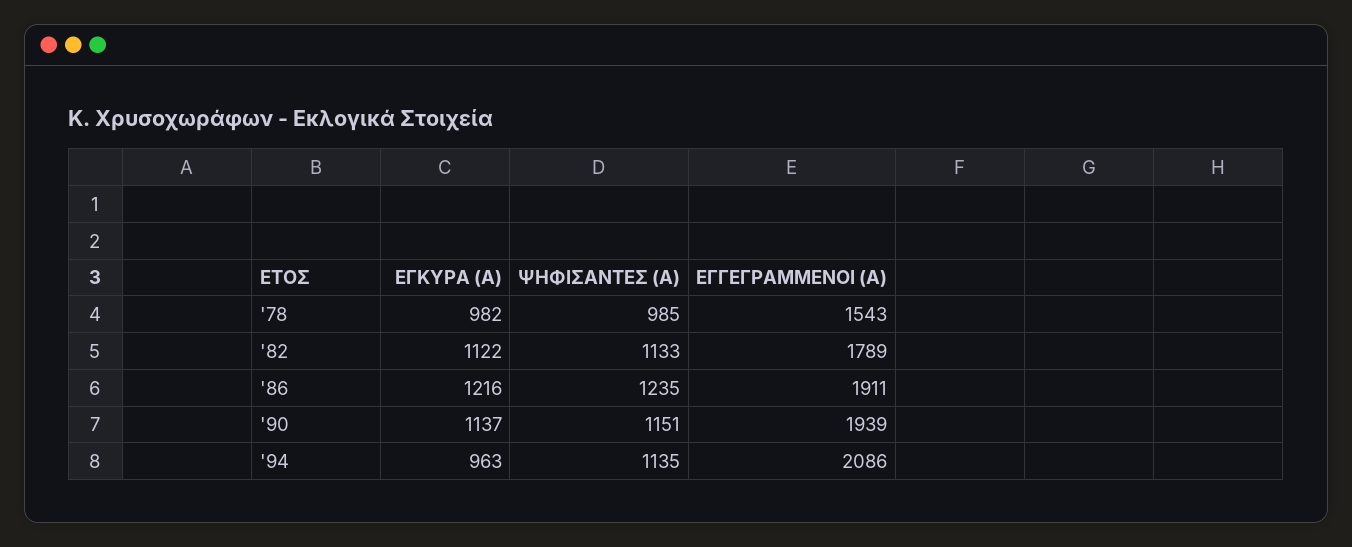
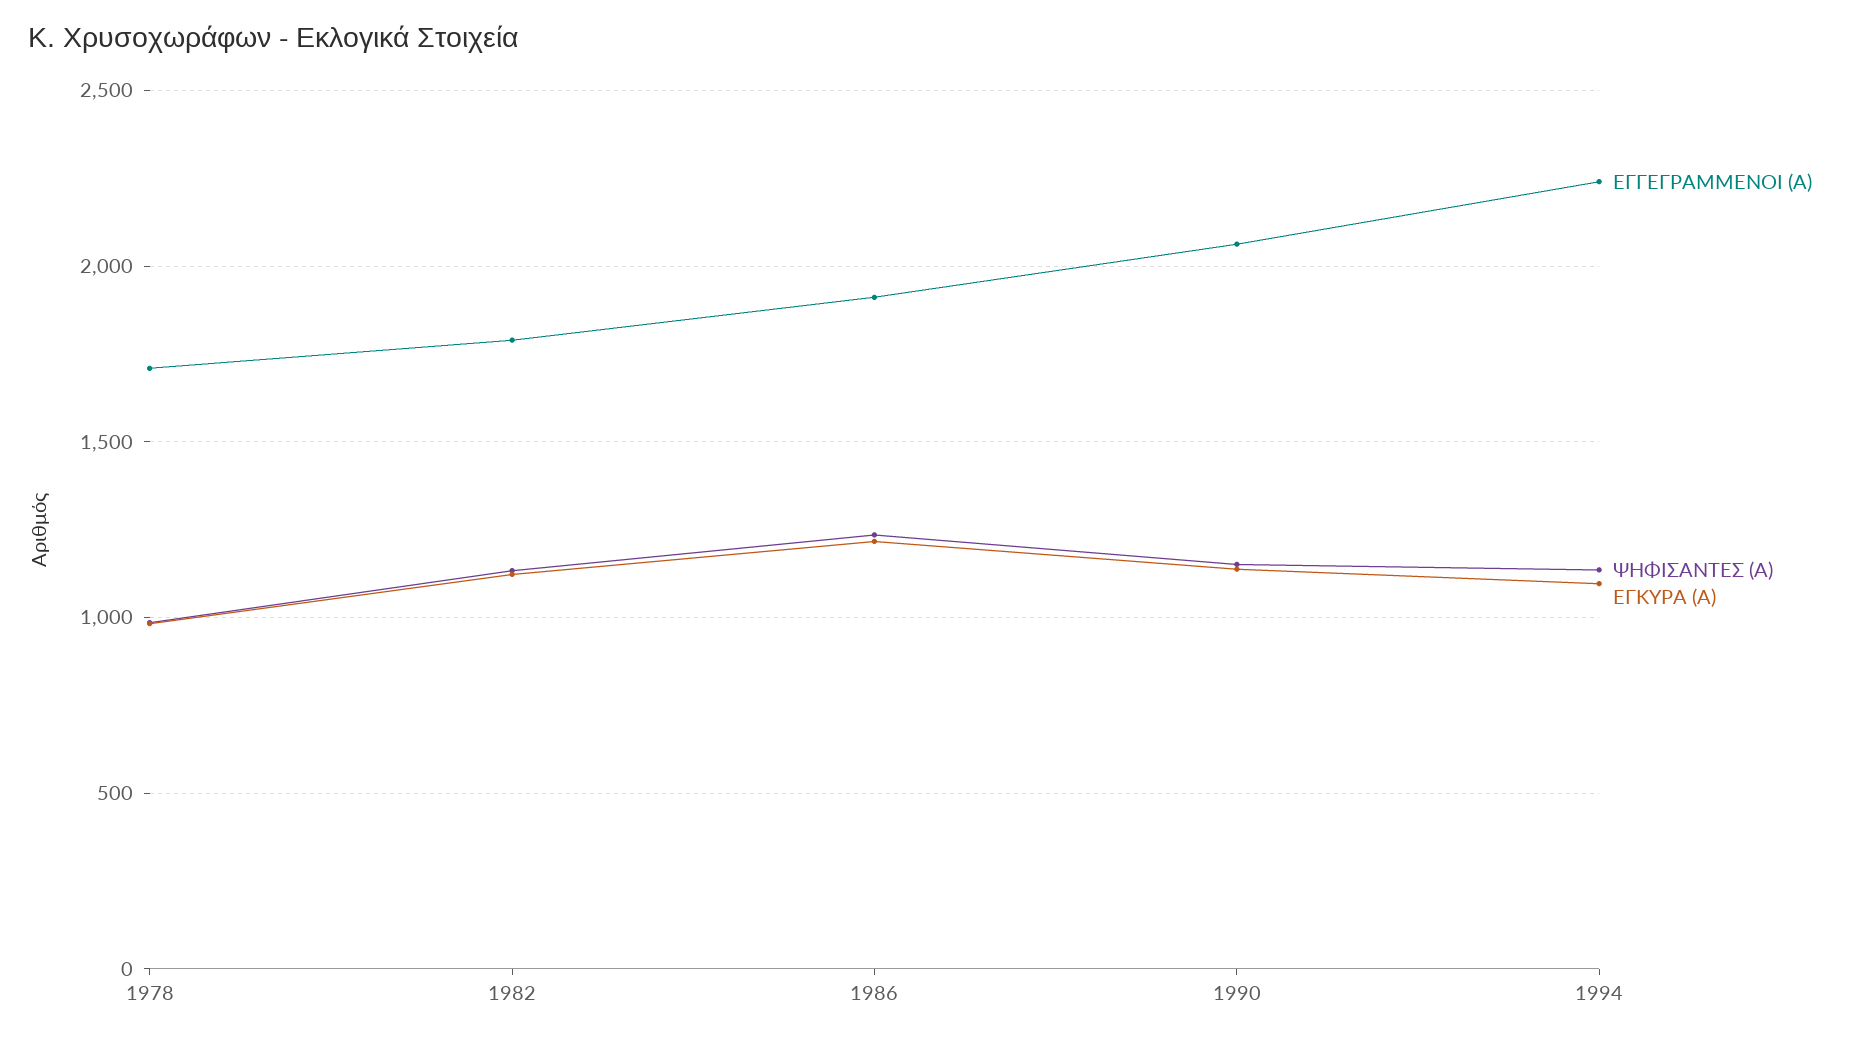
ΕΓΓΕΓΡΑΜΜΕΝΟΙ (Α), '78: 1543 -> 1700
ΕΓΓΕΓΡΑΜΜΕΝΟΙ (Α), '90: 1939 -> 2050
ΕΓΚΥΡΑ (Α), '94: 963 -> 1100
ΕΓΓΕΓΡΑΜΜΕΝΟΙ (Α), '94: 2086 -> 2250

